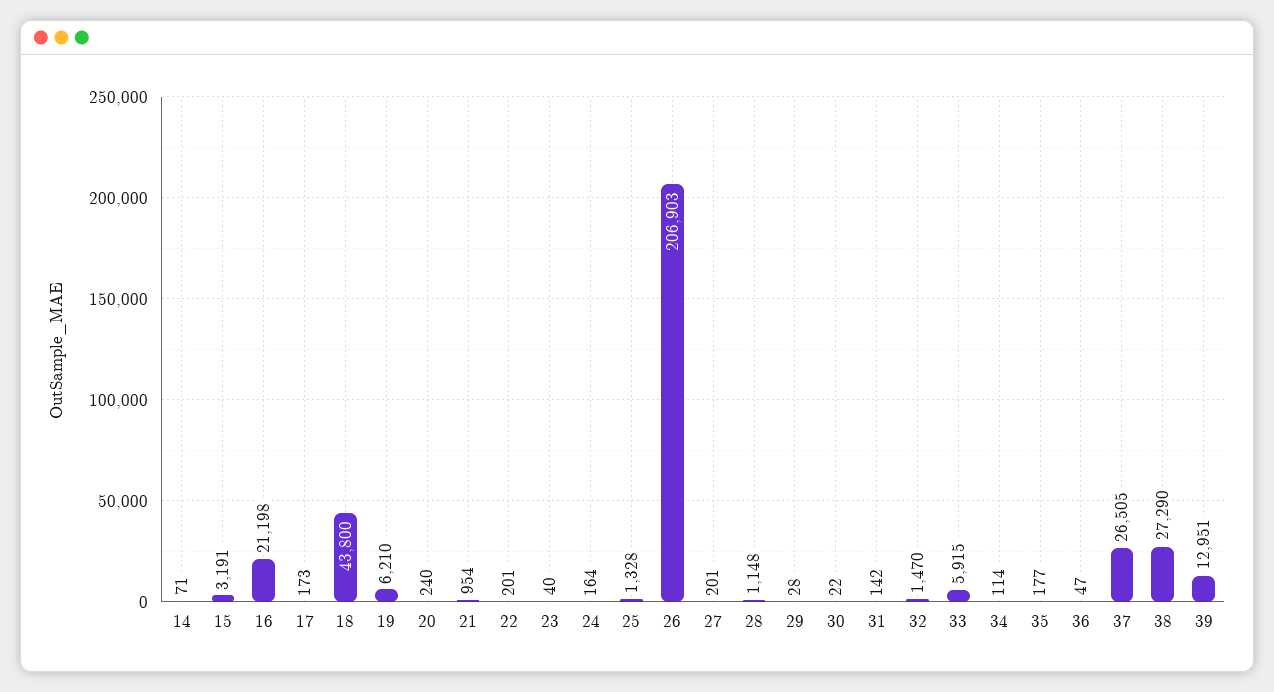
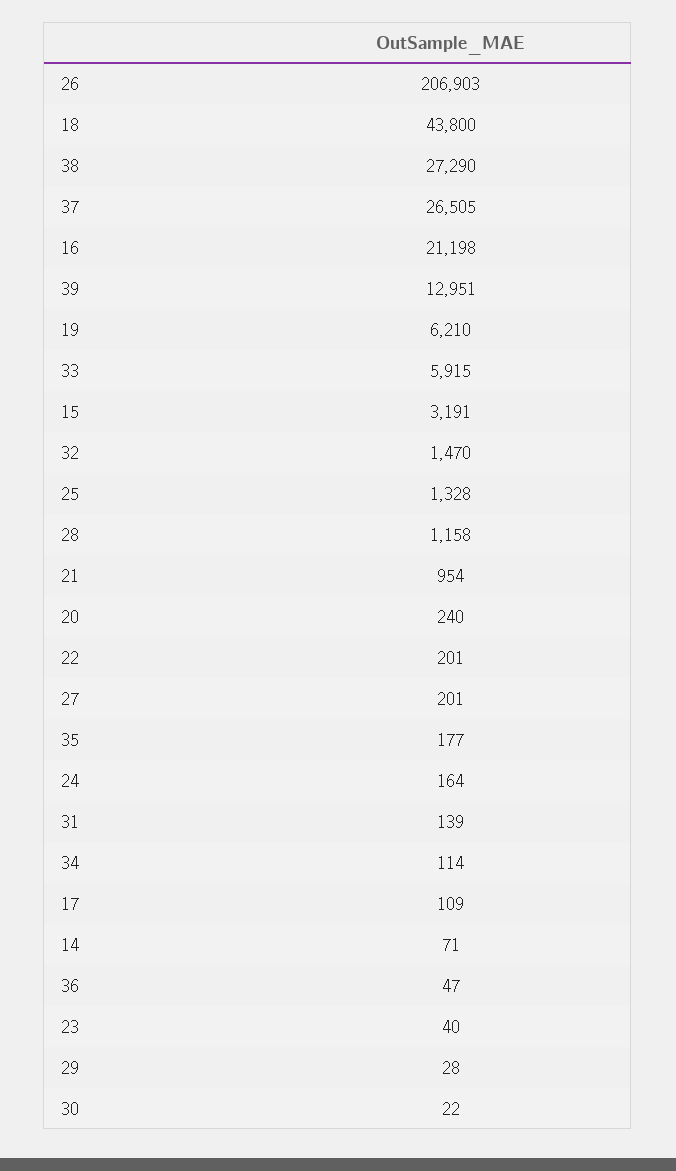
17: 173 -> 109
28: 1148 -> 1158
31: 142 -> 139

